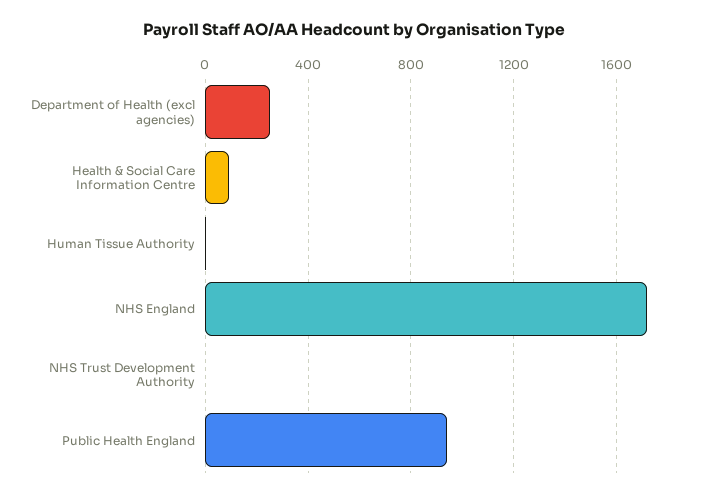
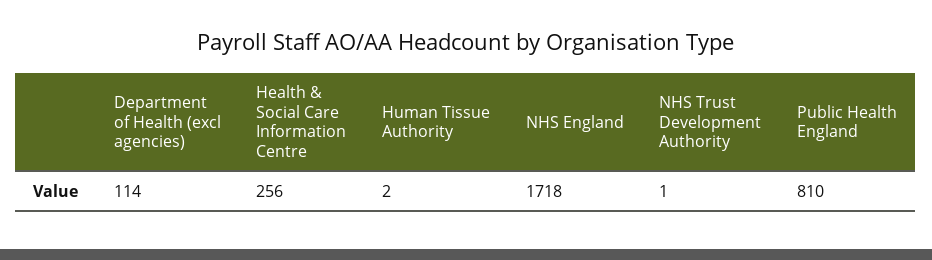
Department of Health (excl agencies): 250 -> 114
Health & Social Care Information Centre: 100 -> 256
Public Health England: 950 -> 810

